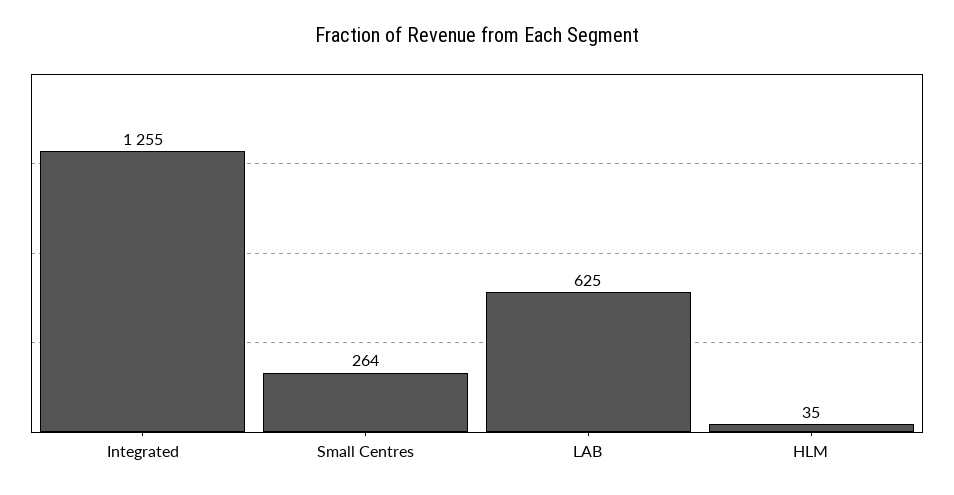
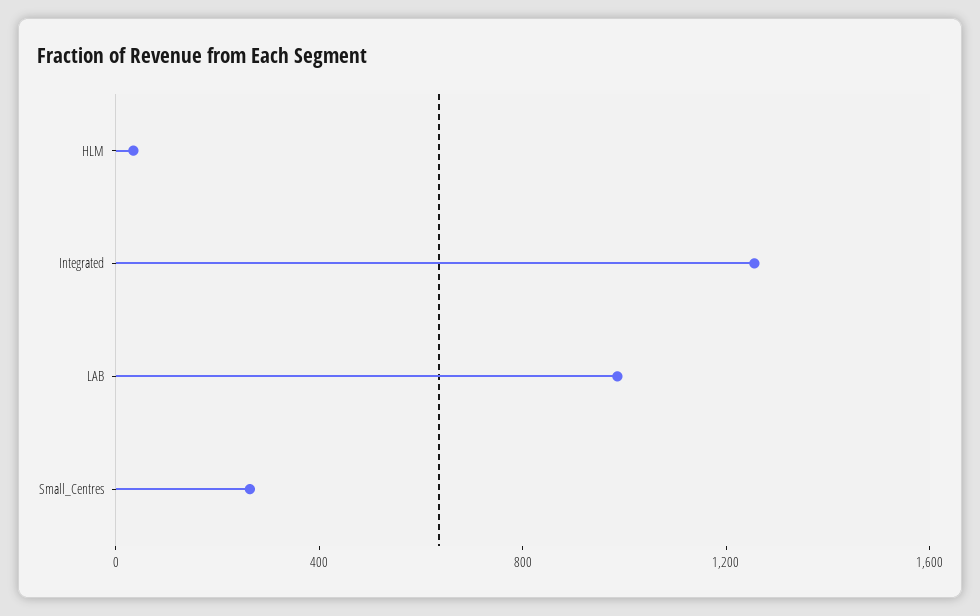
LAB: 625 -> 1000

